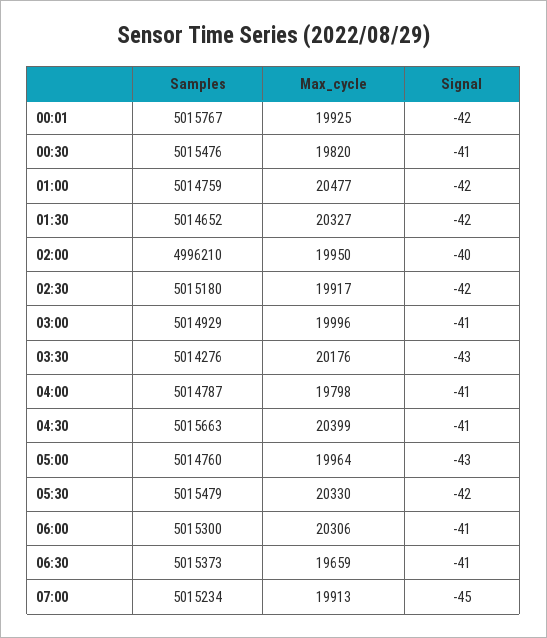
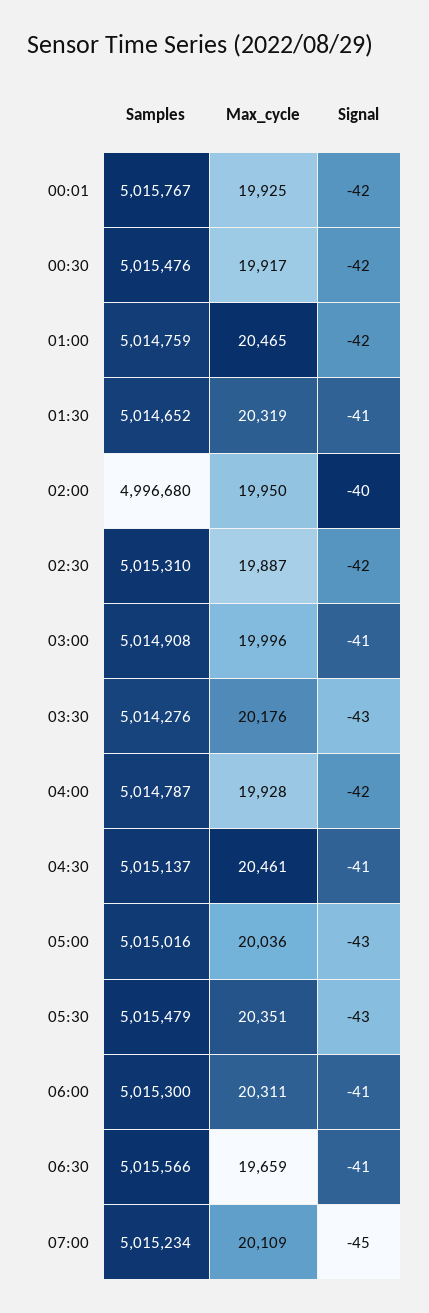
Max_cycle, 00:30: 19820 -> 19917
Signal, 00:30: -41 -> -42
Max_cycle, 01:00: 20477 -> 20465
Max_cycle, 01:30: 20327 -> 20319
Signal, 01:30: -42 -> -41
Samples, 02:00: 4996210 -> 4996680
Samples, 02:30: 5015180 -> 5015310
Max_cycle, 02:30: 19917 -> 19887
Samples, 03:00: 5014929 -> 5014908
Max_cycle, 04:00: 19798 -> 19928
Signal, 04:00: -41 -> -42
Samples, 04:30: 5015663 -> 5015137
Max_cycle, 04:30: 20399 -> 20461
Samples, 05:00: 5014760 -> 5015016
Max_cycle, 05:00: 19964 -> 20036
Max_cycle, 05:30: 20330 -> 20351
Signal, 05:30: -42 -> -43
Max_cycle, 06:00: 20306 -> 20311
Samples, 06:30: 5015373 -> 5015566
Max_cycle, 07:00: 19913 -> 20109

